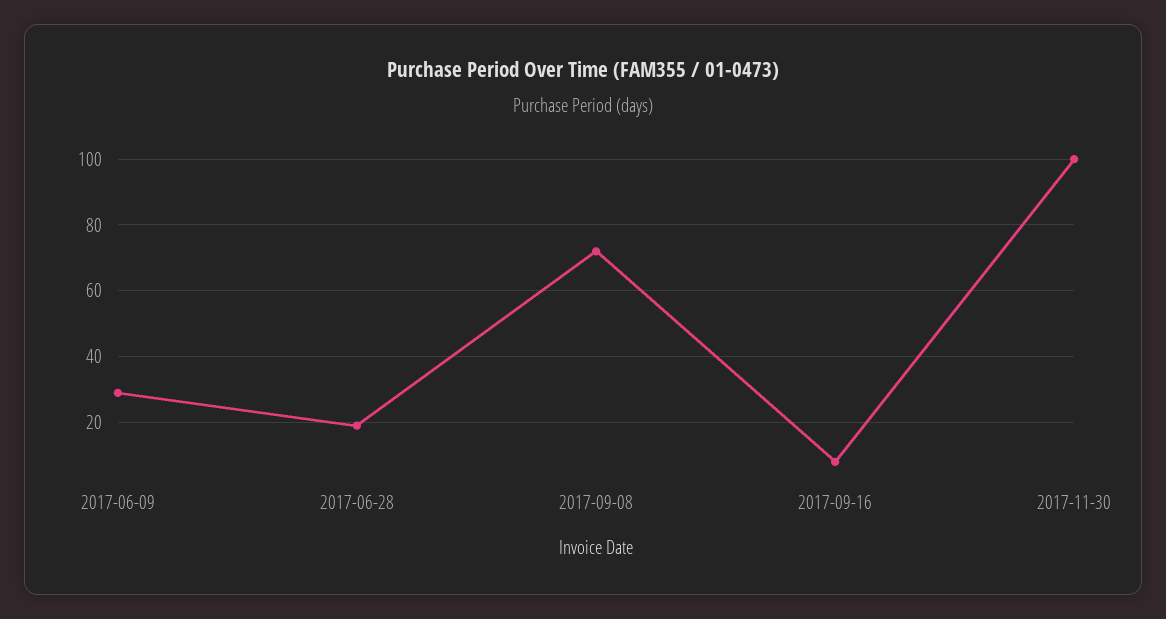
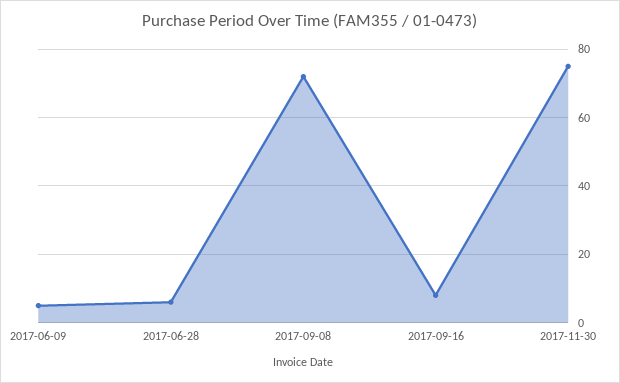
2017-06-09: 30 -> 5
2017-06-28: 20 -> 5
2017-11-30: 100 -> 75

